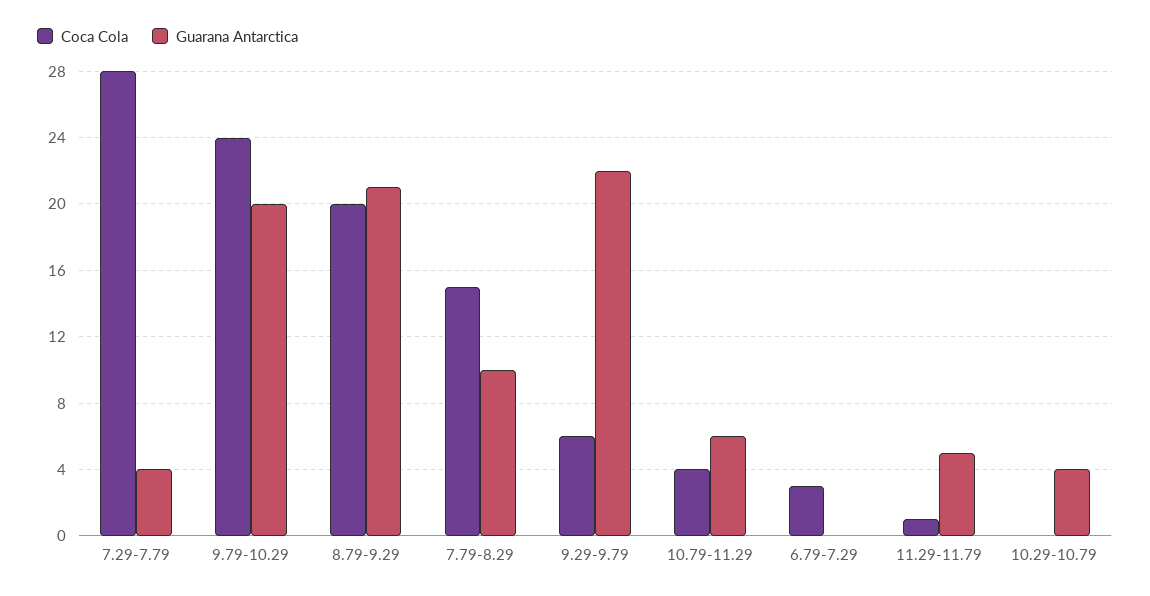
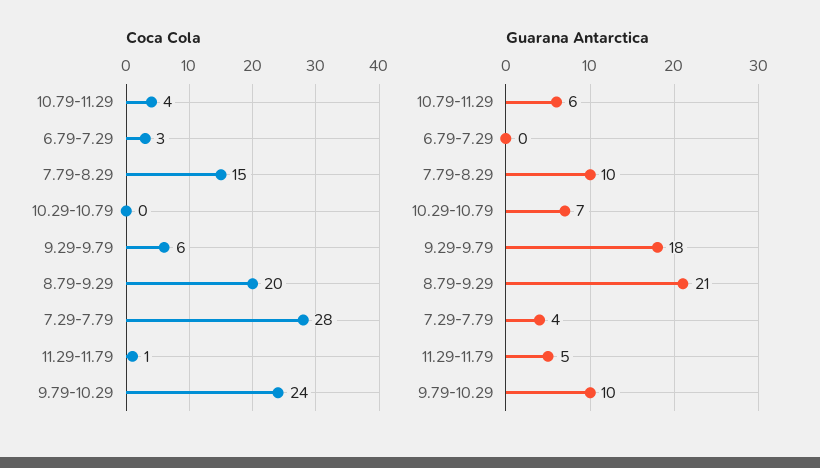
Guarana Antarctica, 9.79-10.29: 20 -> 10
Guarana Antarctica, 9.29-9.79: 22 -> 18
Guarana Antarctica, 10.29-10.79: 4 -> 7

